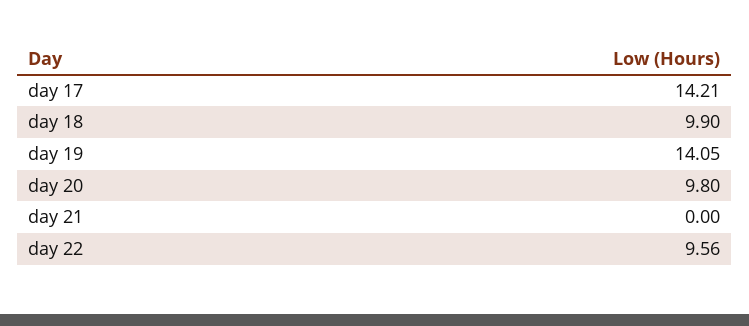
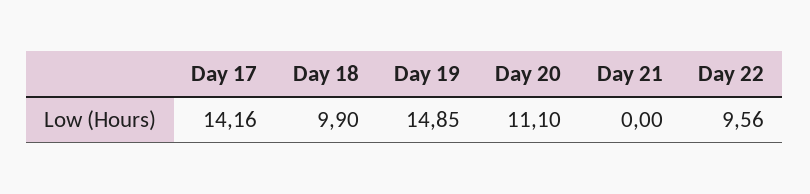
day 17: 14.21 -> 14.16
day 19: 14.05 -> 14.85
day 20: 9.8 -> 11.1

